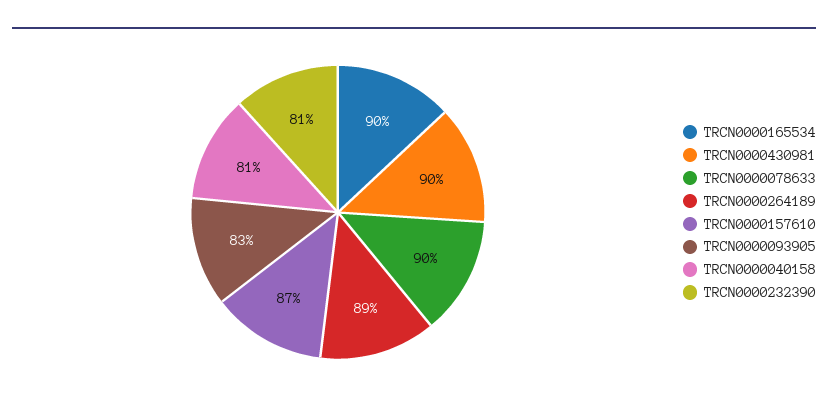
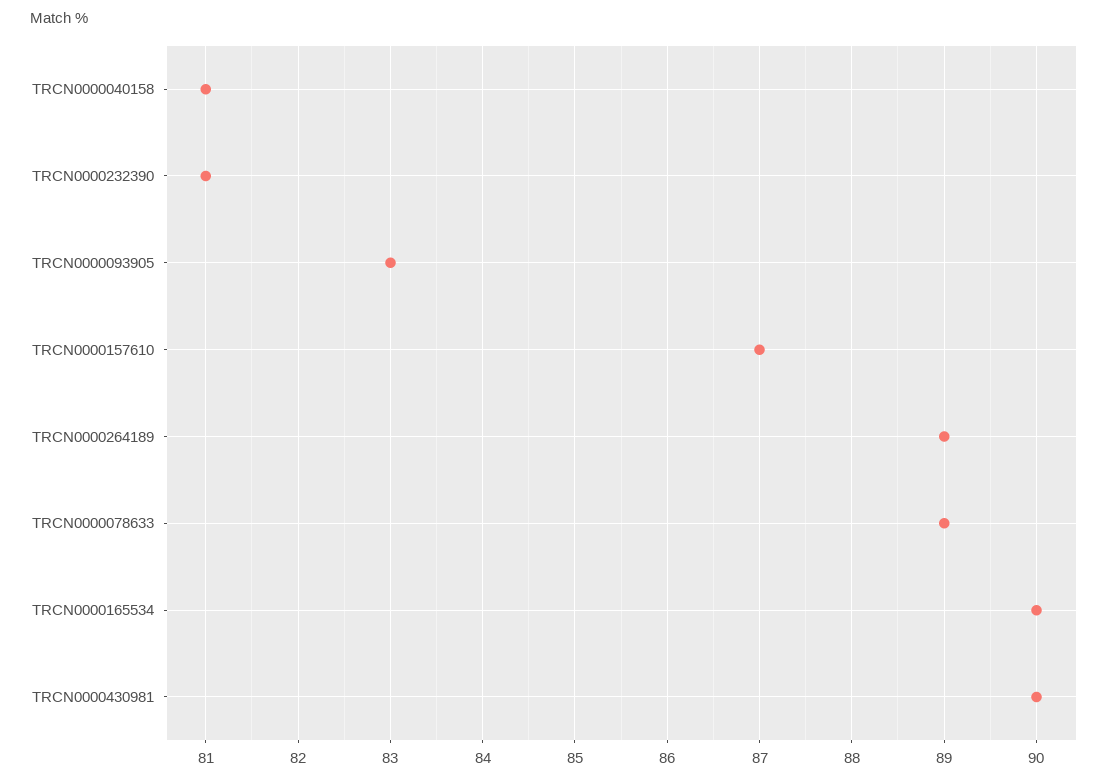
TRCN0000078633: 90 -> 89

